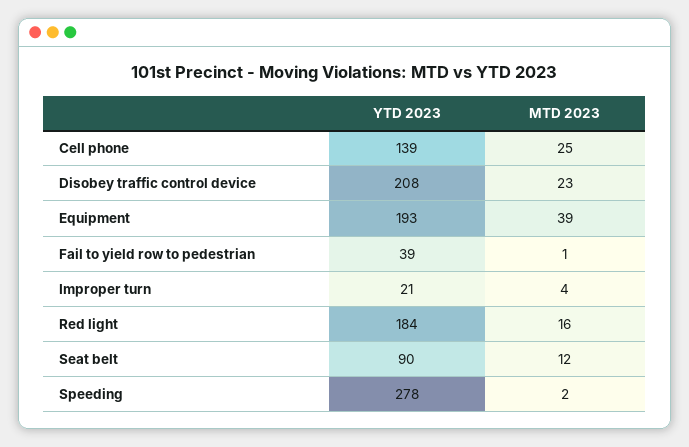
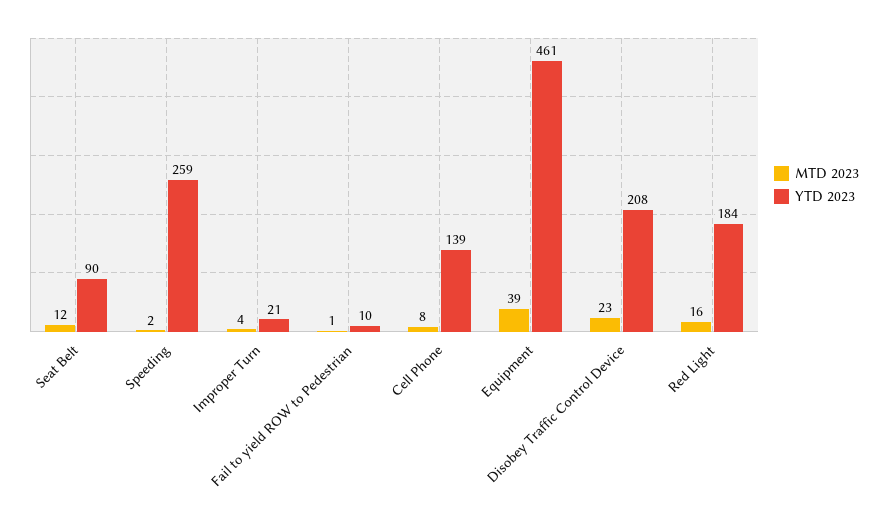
MTD 2023, Cell phone: 25 -> 8
YTD 2023, Equipment: 193 -> 461
YTD 2023, Fail to yield row to pedestrian: 39 -> 10
YTD 2023, Speeding: 278 -> 259

